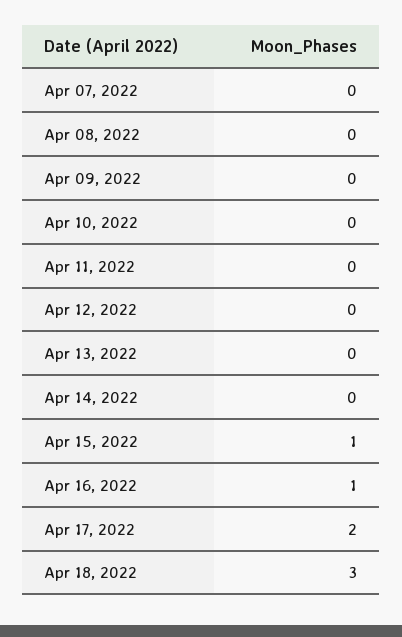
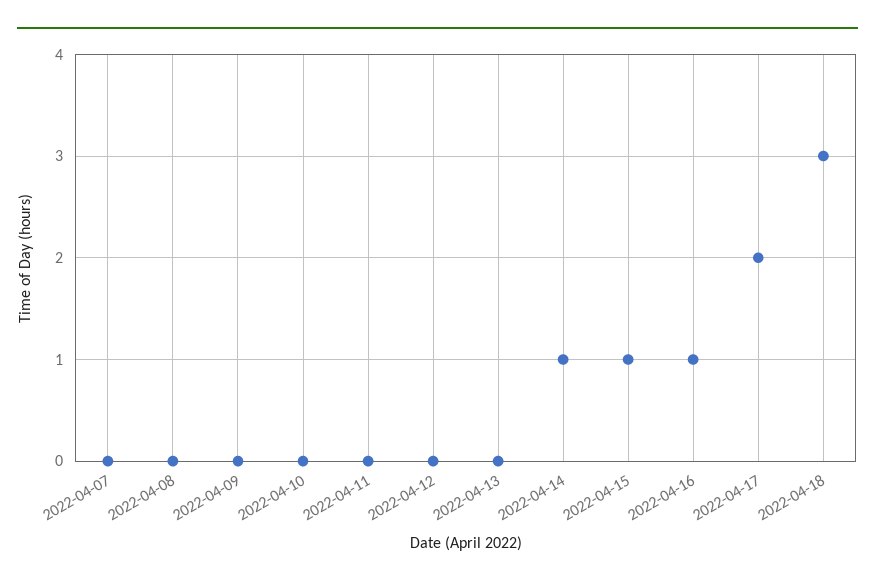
Apr 14, 2022: 0 -> 1

